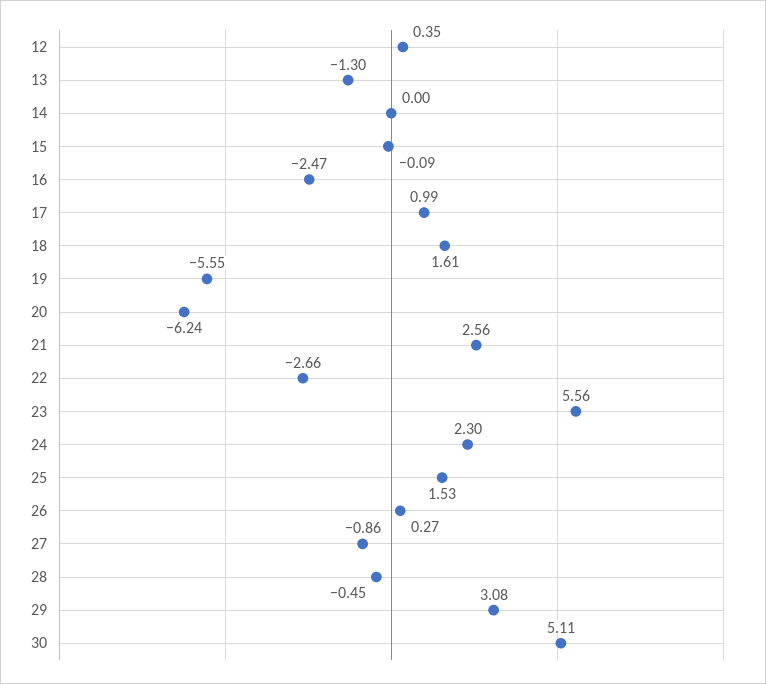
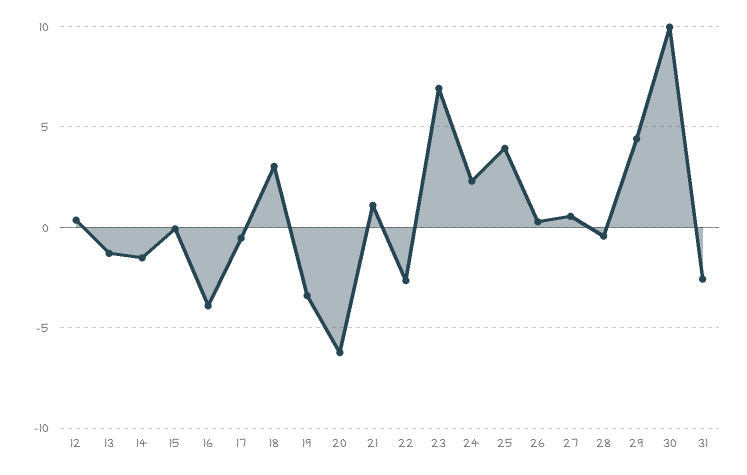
14: 0 -> -1.5
16: -2.47 -> -4
17: 0.99 -> -0.5
18: 1.61 -> 3
19: -5.55 -> -3.5
21: 2.56 -> 1
23: 5.56 -> 7
25: 1.53 -> 4
27: -0.86 -> 0.5
29: 3.08 -> 4.5
30: 5.11 -> 10
31: none -> -2.5

